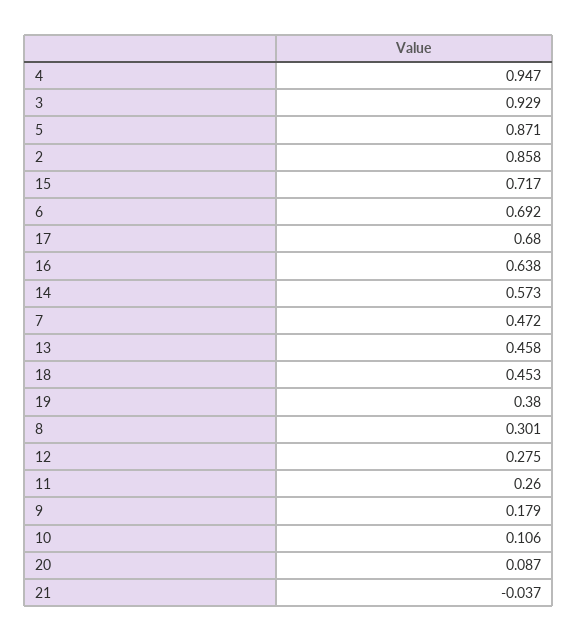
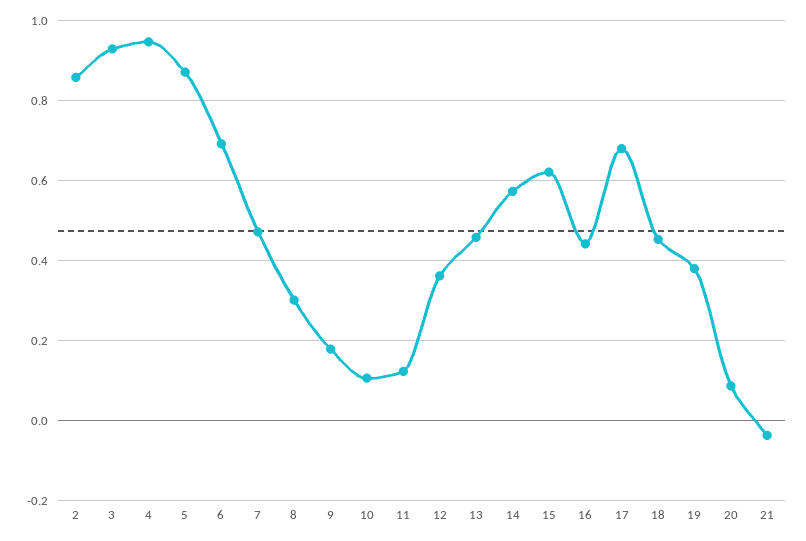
15: 0.717 -> 0.62
16: 0.638 -> 0.44
12: 0.275 -> 0.36
11: 0.26 -> 0.12

